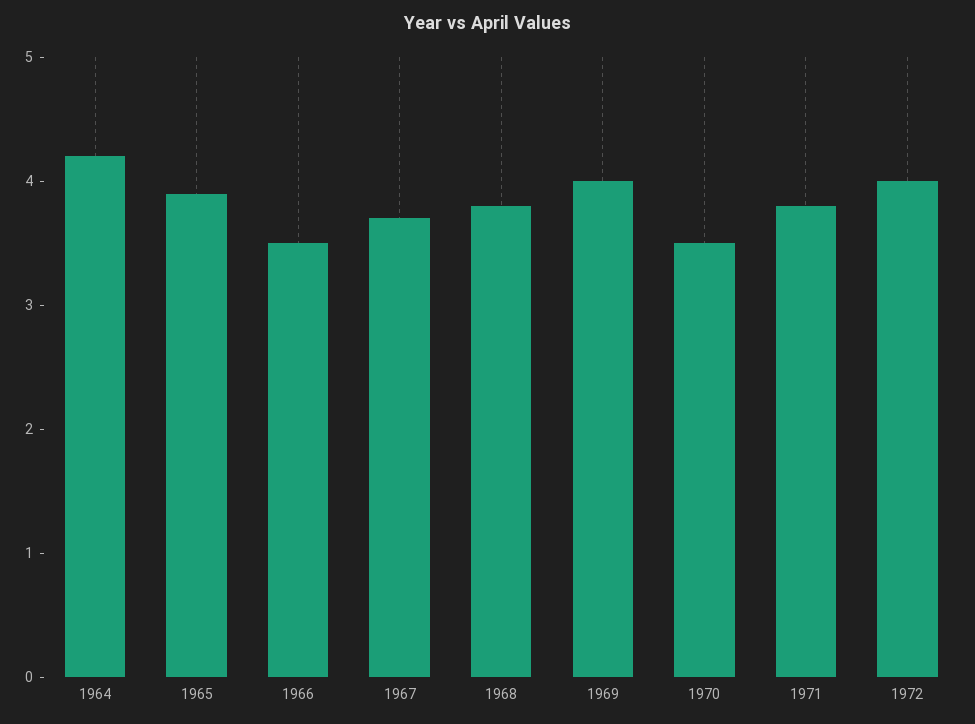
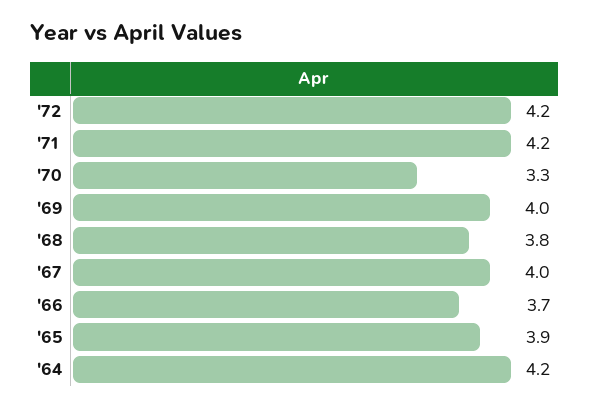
1966: 3.5 -> 3.7
1967: 3.7 -> 4
1970: 3.5 -> 3.3
1971: 3.8 -> 4.2
1972: 4 -> 4.2

